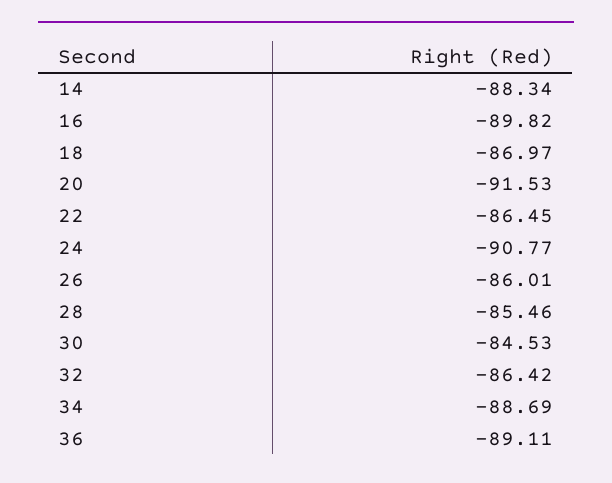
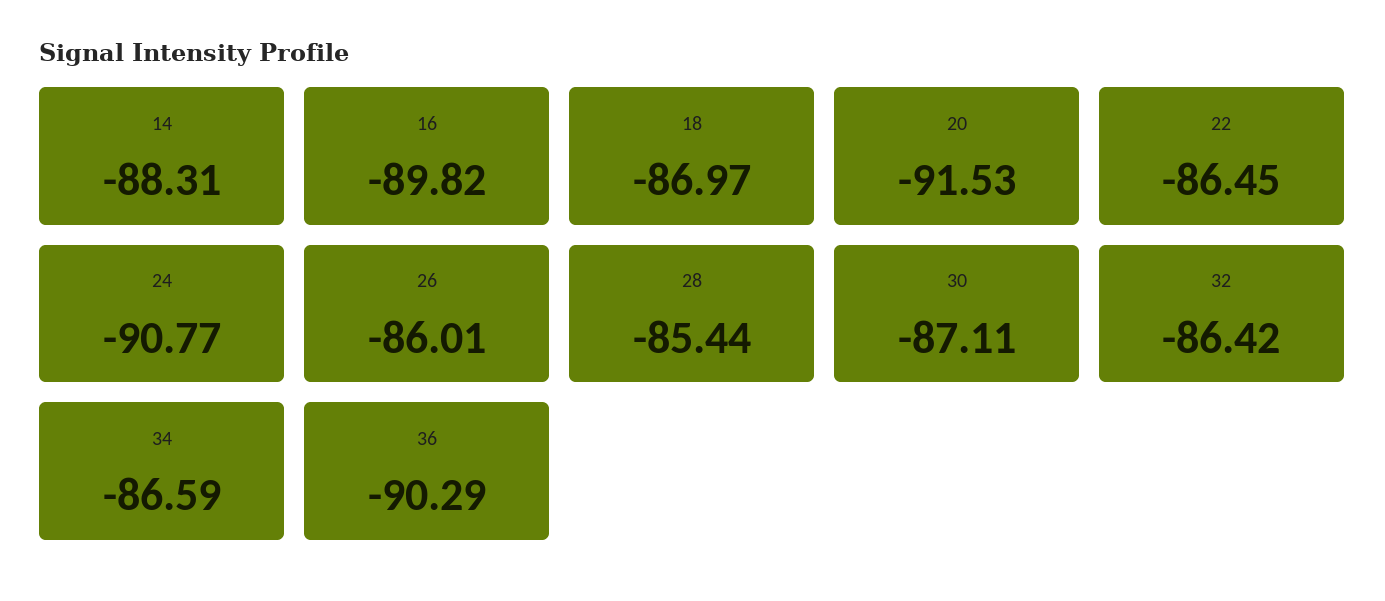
14: -88.34 -> -88.31
28: -85.46 -> -85.44
30: -84.53 -> -87.11
34: -88.69 -> -86.59
36: -89.11 -> -90.29

